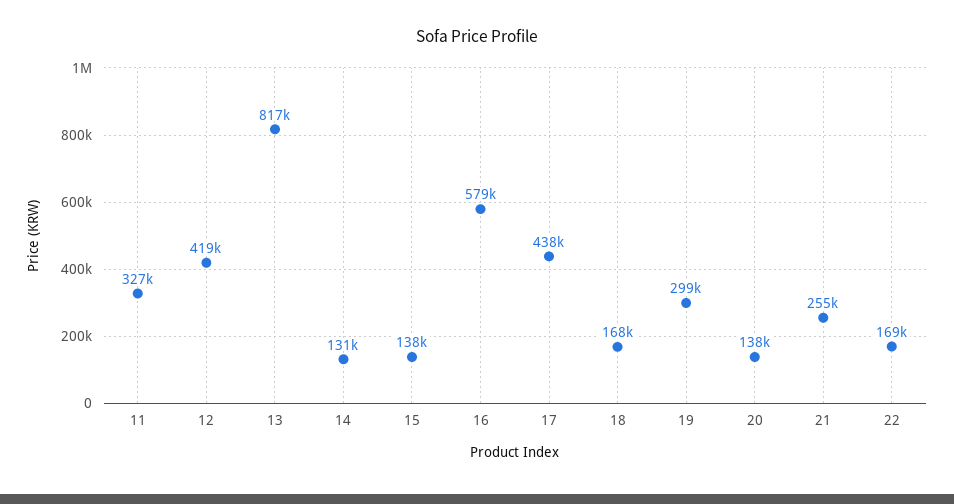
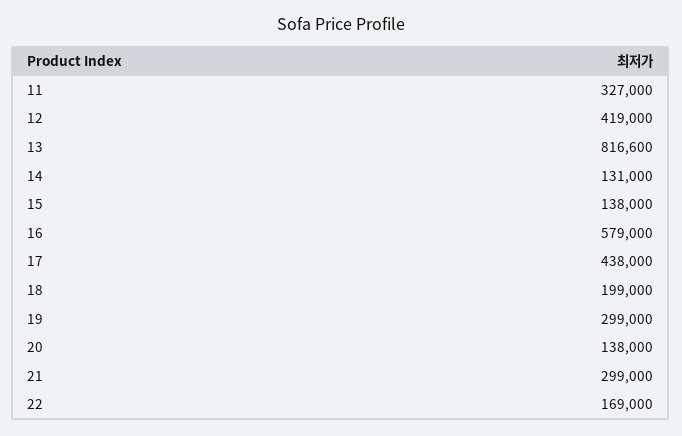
18: 168000 -> 199000
21: 255000 -> 299000

